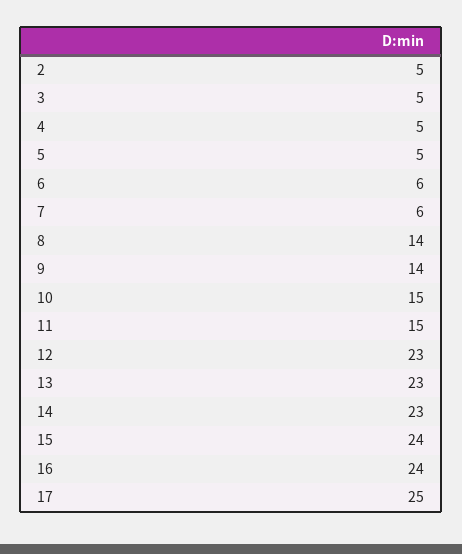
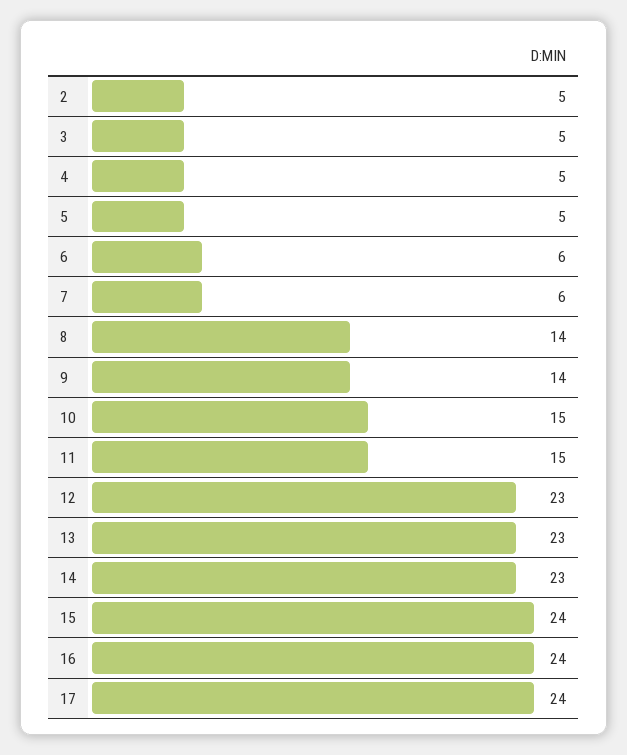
17: 25 -> 24

